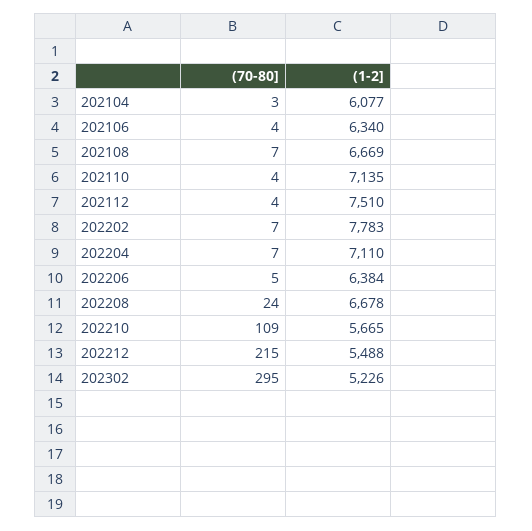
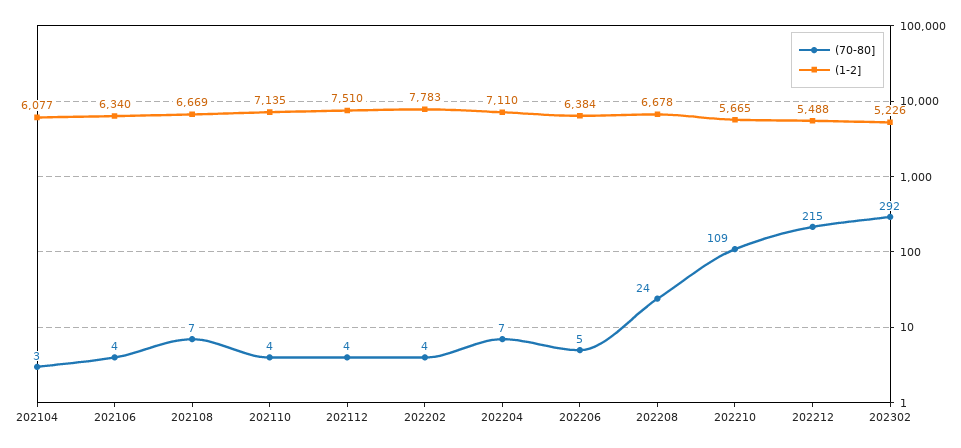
(70-80], 202202: 7 -> 4
(70-80], 202302: 295 -> 292

